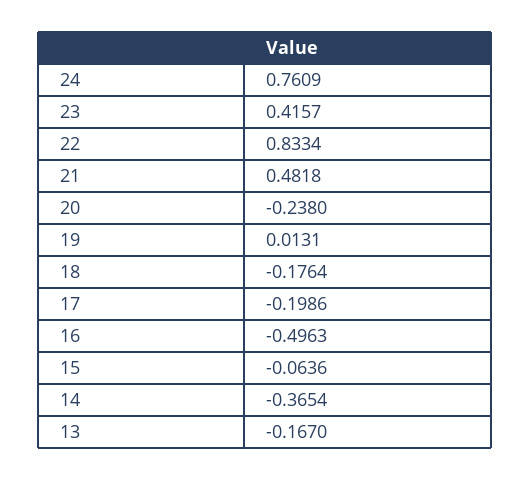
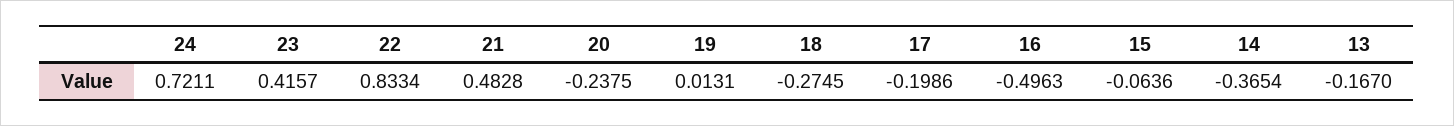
24: 0.7609 -> 0.7211
21: 0.4818 -> 0.4828
20: -0.238 -> -0.2375
18: -0.1764 -> -0.2745

